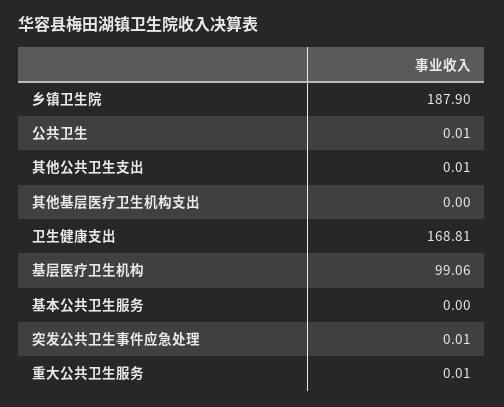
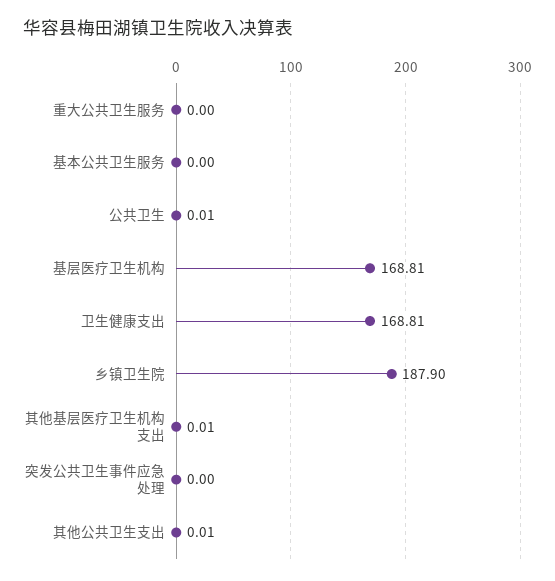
其他基层医疗卫生机构支出: 0 -> 0.01
基层医疗卫生机构: 99.06 -> 168.81
突发公共卫生事件应急处理: 0.01 -> 0
重大公共卫生服务: 0.01 -> 0

